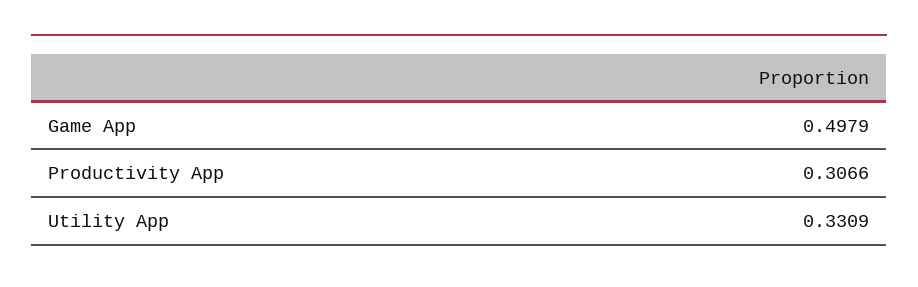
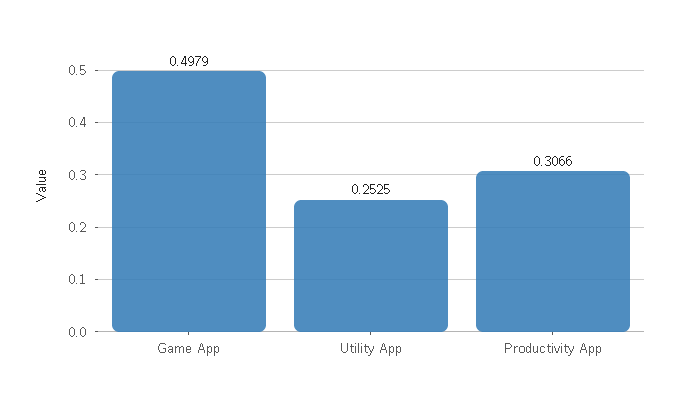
Utility App: 0.3309 -> 0.2525

